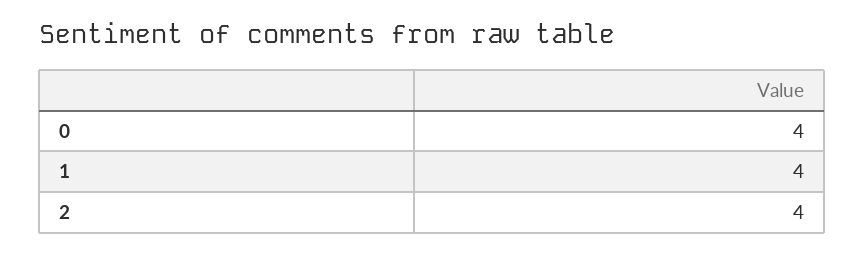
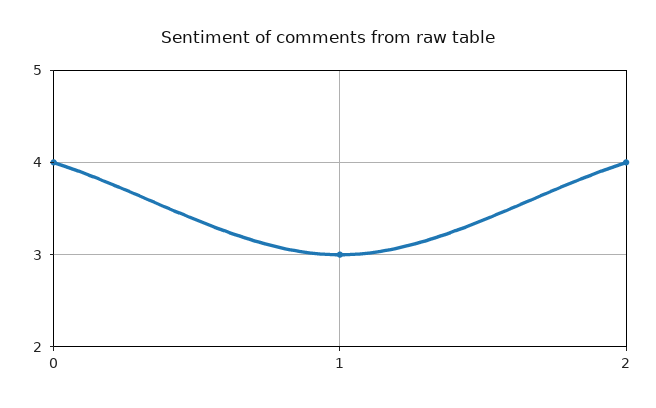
1: 4 -> 3

